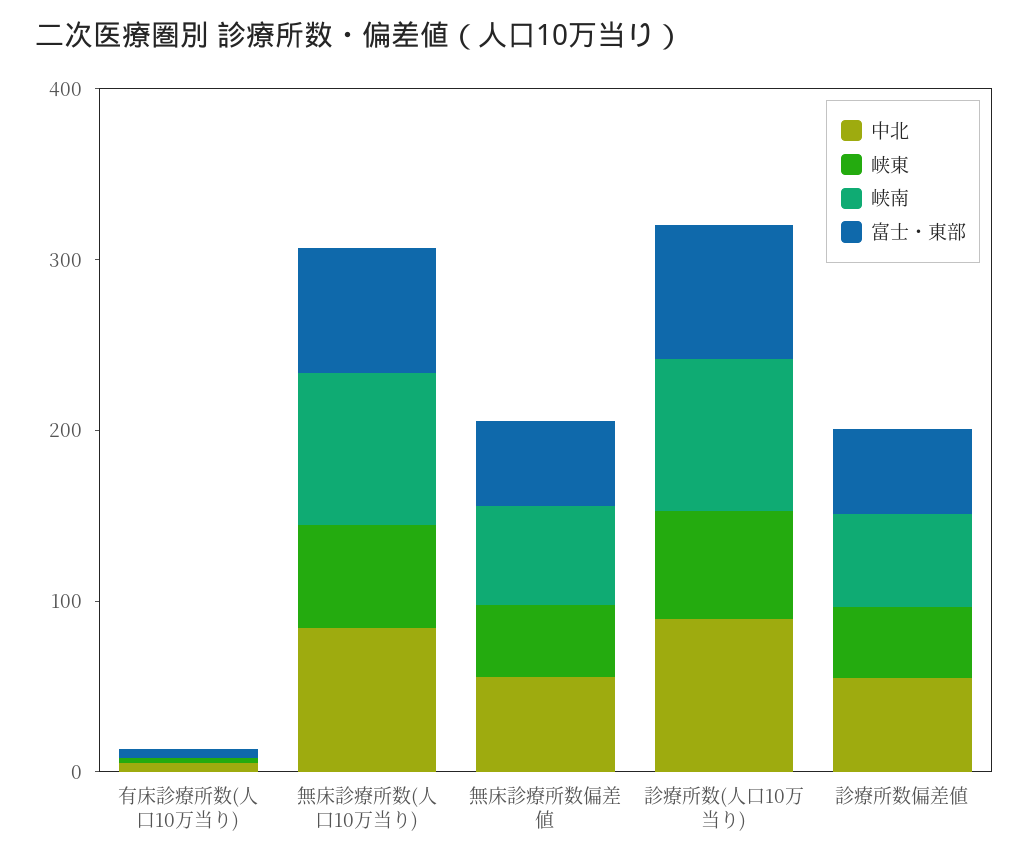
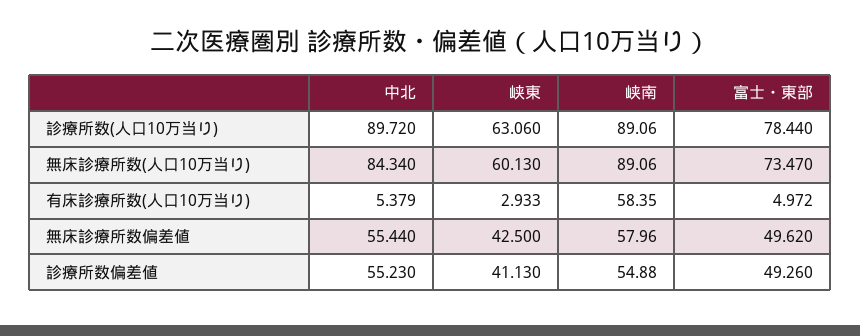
峡南, 有床診療所数(人口10万当り): 0 -> 58.35

